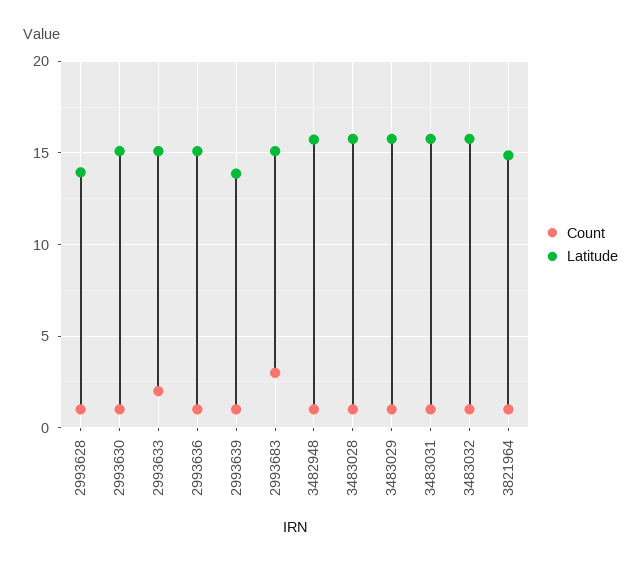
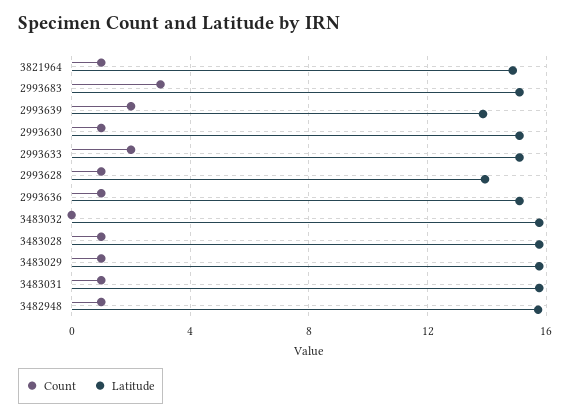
Count, 2993639: 1 -> 2
Count, 3483032: 1 -> 0

